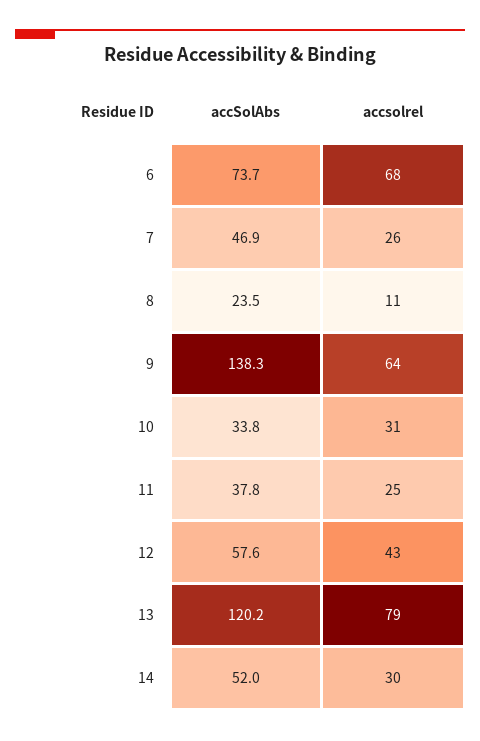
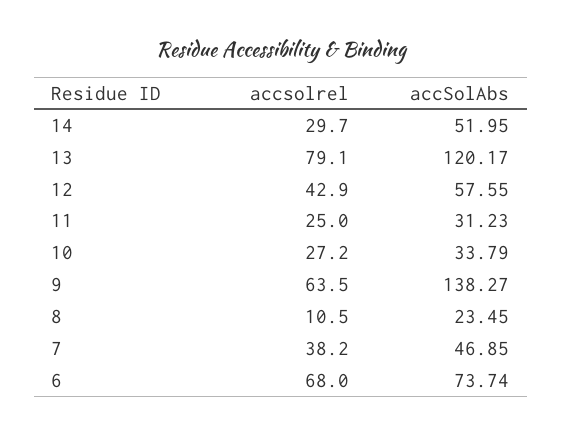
accsolrel, 7: 26 -> 38.2
accsolrel, 10: 31 -> 27.2
accSolAbs, 11: 37.8 -> 31.23

